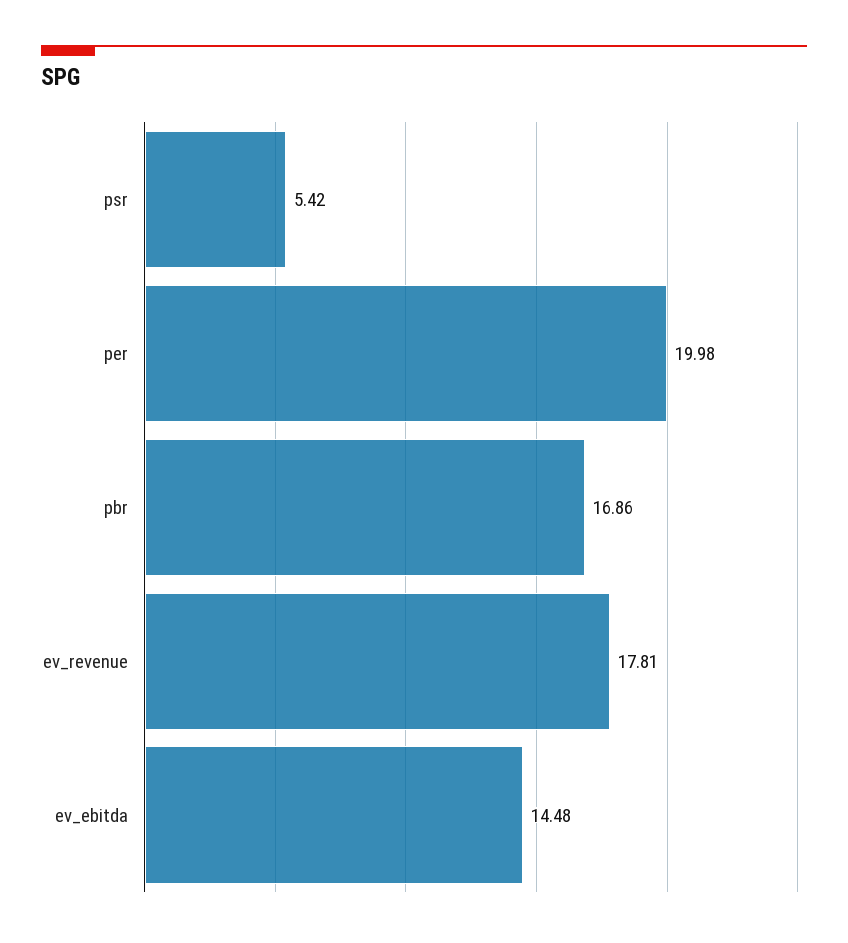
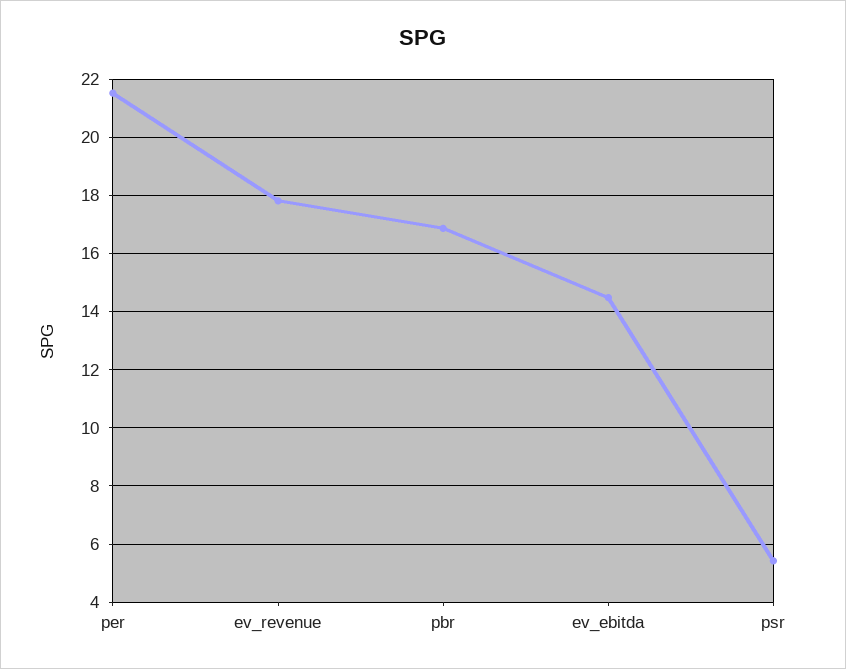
per: 19.98 -> 21.5

